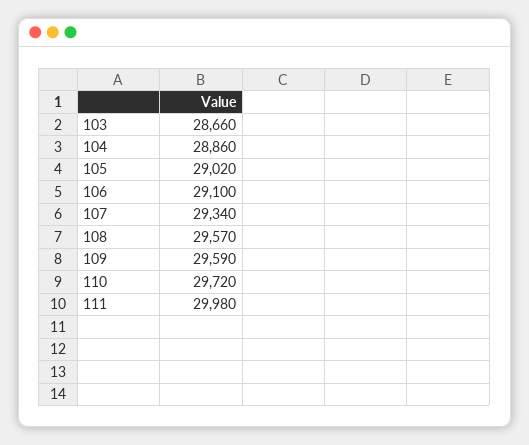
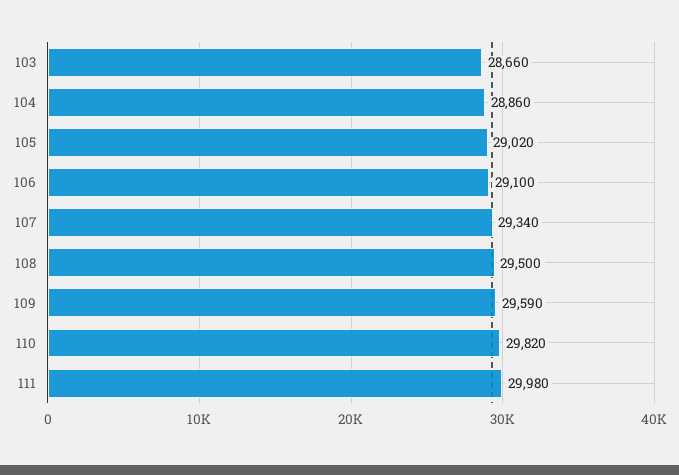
108: 29570 -> 29500
110: 29720 -> 29820

